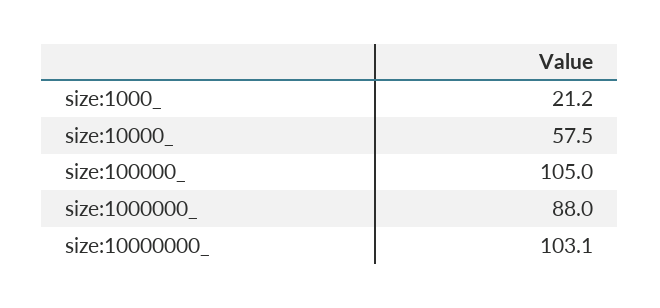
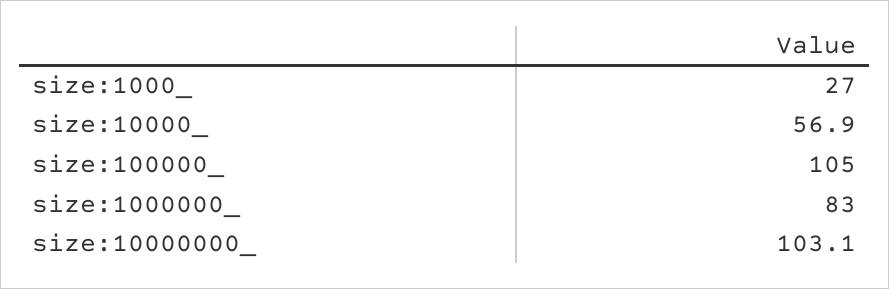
size:1000_: 21.2 -> 27
size:10000_: 57.5 -> 56.9
size:1000000_: 88 -> 83

